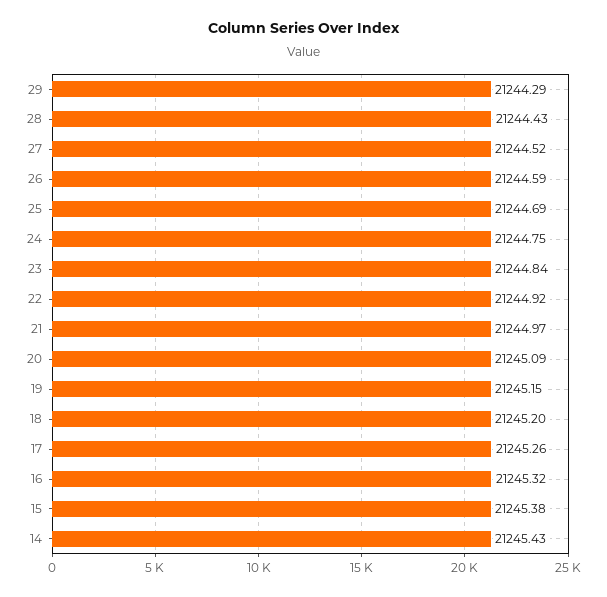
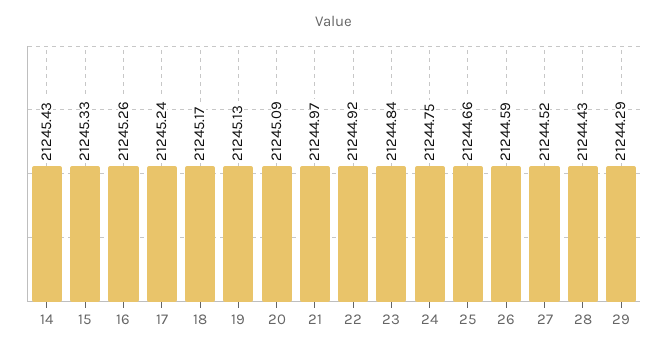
25: 21244.69 -> 21244.66
19: 21245.15 -> 21245.13
18: 21245.2 -> 21245.17
17: 21245.26 -> 21245.24
16: 21245.32 -> 21245.26
15: 21245.38 -> 21245.33

